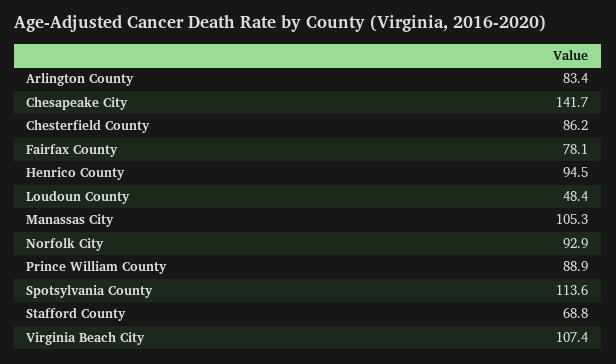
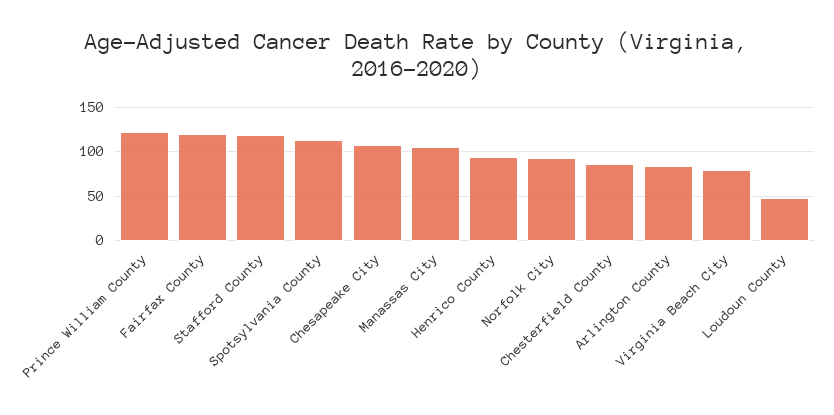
Chesapeake City: 141.7 -> 110
Fairfax County: 78.1 -> 120
Prince William County: 88.9 -> 120
Stafford County: 68.8 -> 120
Virginia Beach City: 107.4 -> 80

